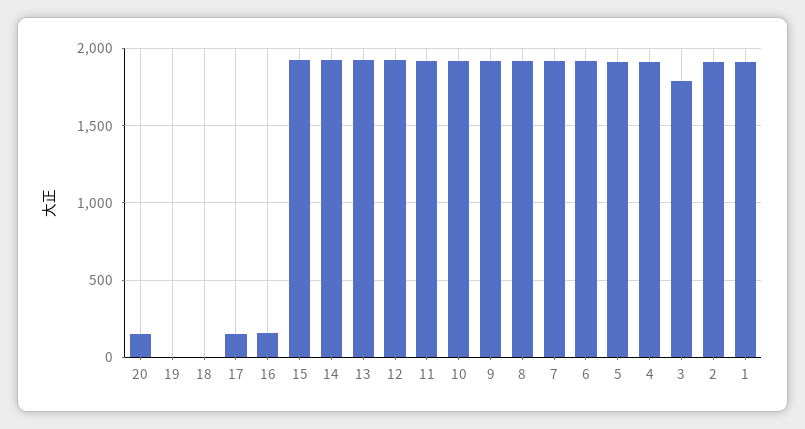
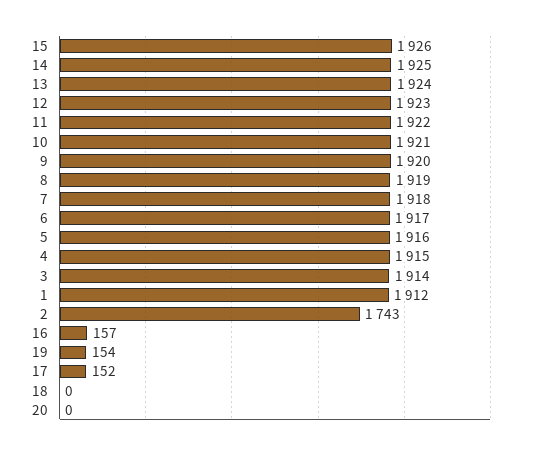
20: 150 -> 0
19: 0 -> 154
3: 1800 -> 1914
2: 1900 -> 1743

